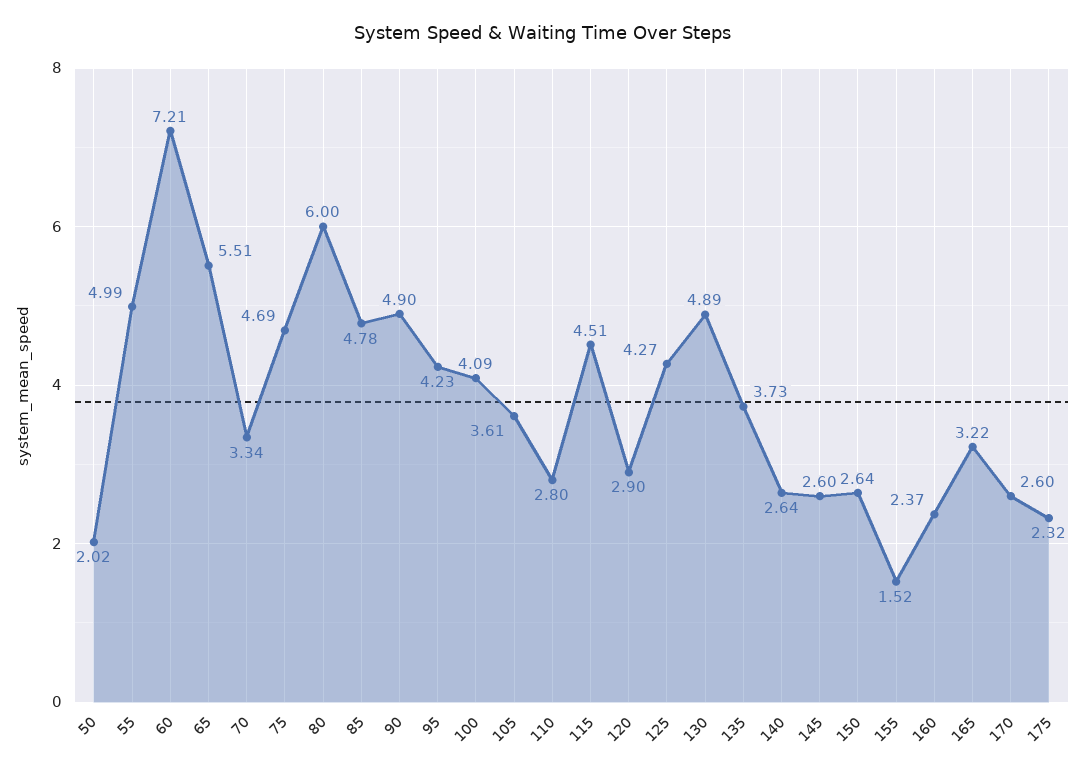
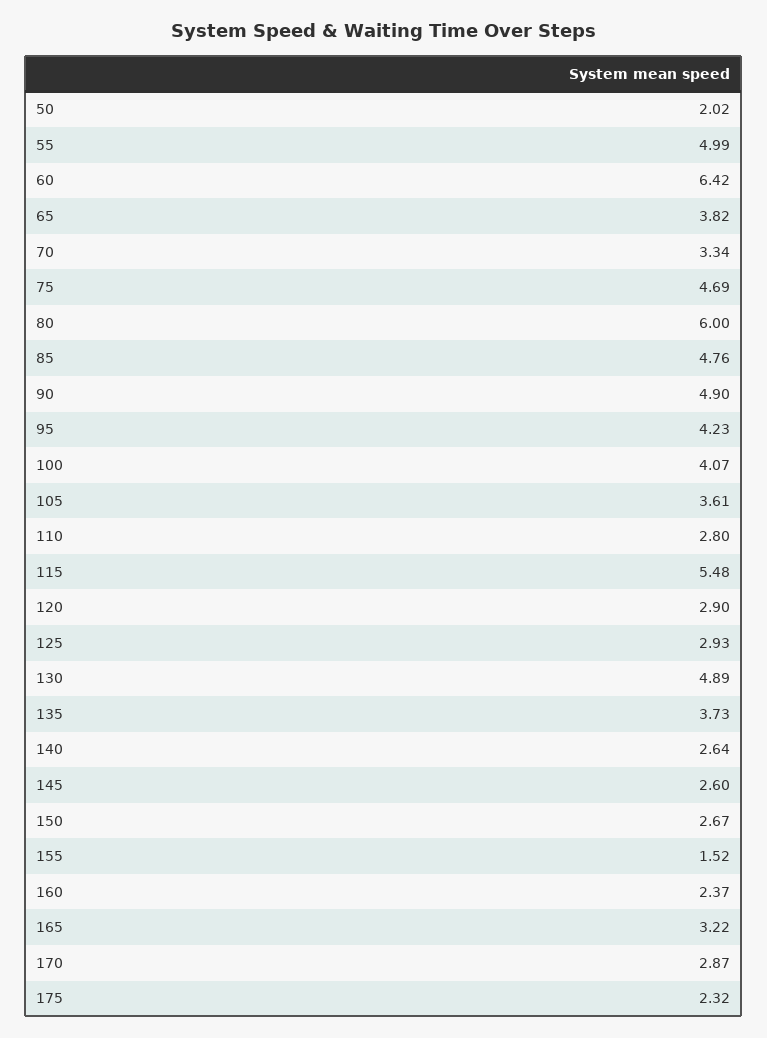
60: 7.21 -> 6.42
65: 5.51 -> 3.82
85: 4.78 -> 4.76
100: 4.09 -> 4.07
115: 4.51 -> 5.48
125: 4.27 -> 2.93
150: 2.64 -> 2.67
170: 2.6 -> 2.87

